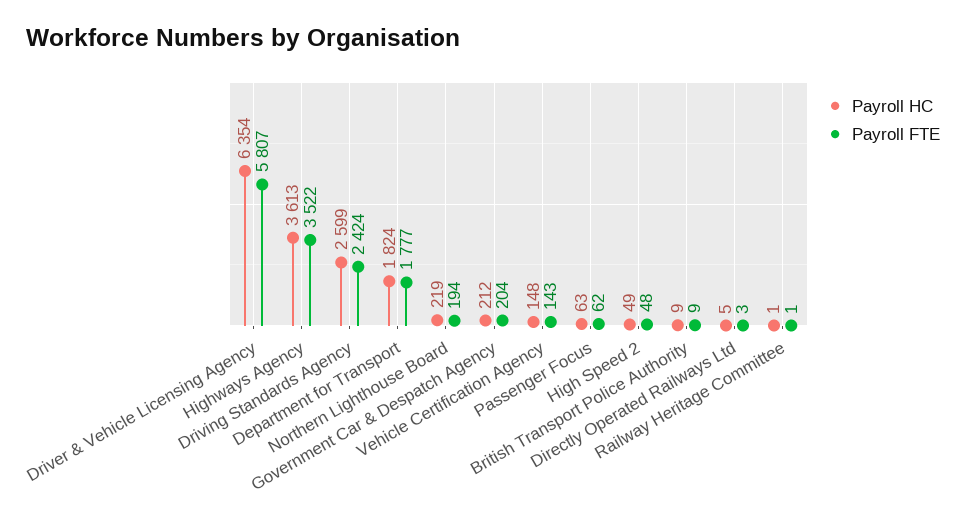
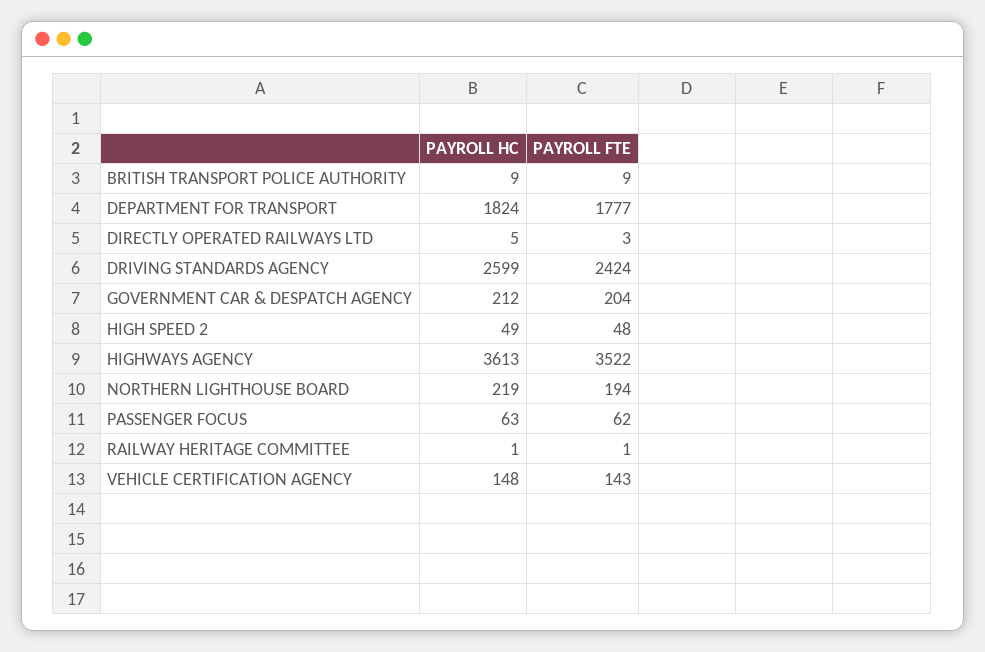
Payroll HC, Driver & Vehicle Licensing Agency: 6354 -> none
Payroll FTE, Driver & Vehicle Licensing Agency: 5807 -> none

